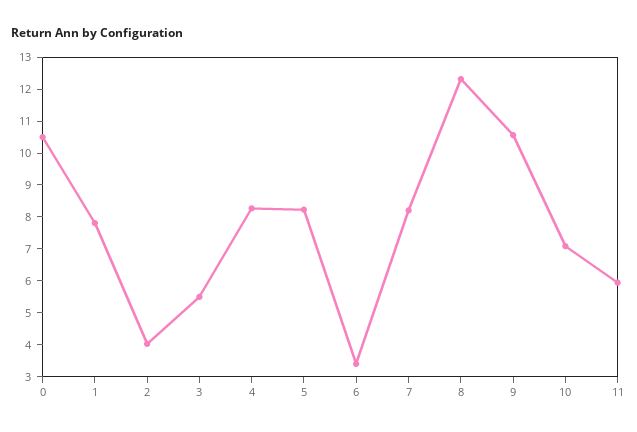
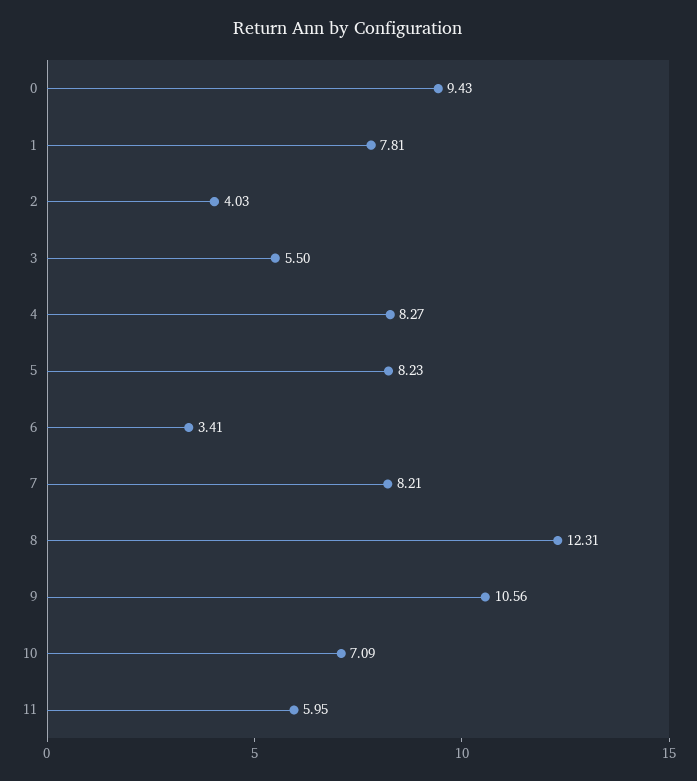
0: 10.5 -> 9.43

